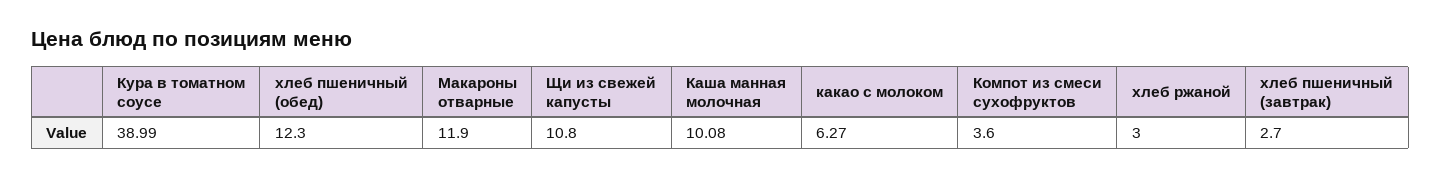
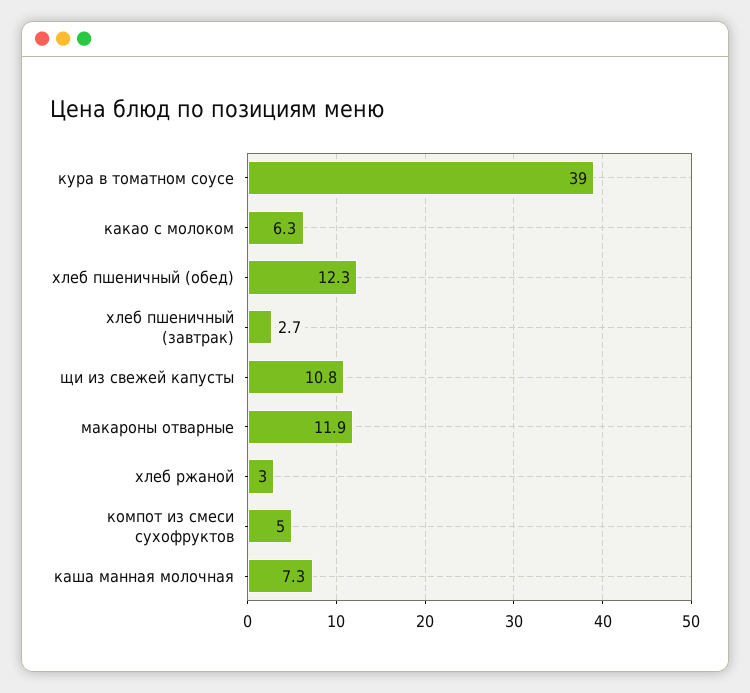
Каша манная молочная: 10.08 -> 7.3
Компот из смеси сухофруктов: 3.6 -> 5

